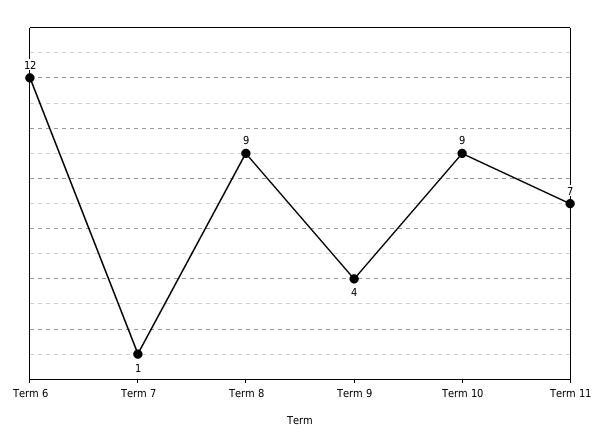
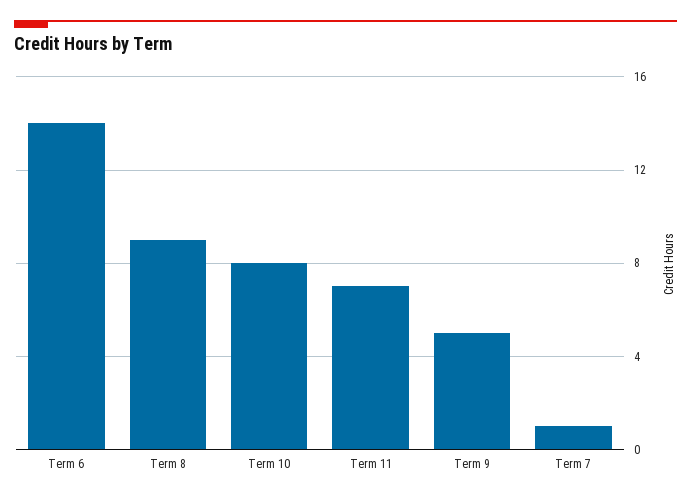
Term 6: 12 -> 14
Term 9: 4 -> 5
Term 10: 9 -> 8

